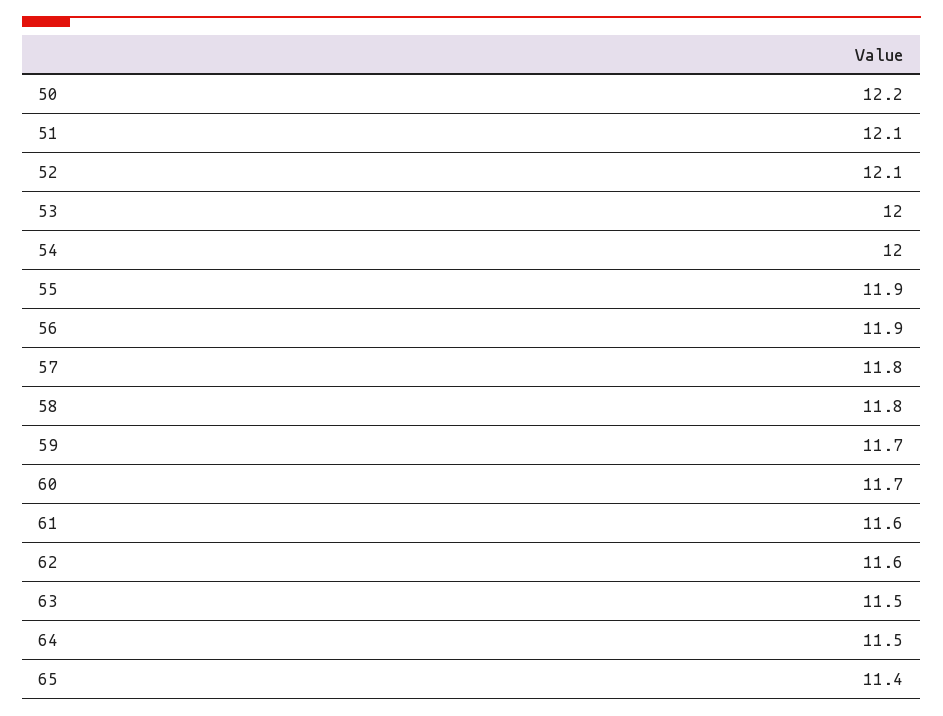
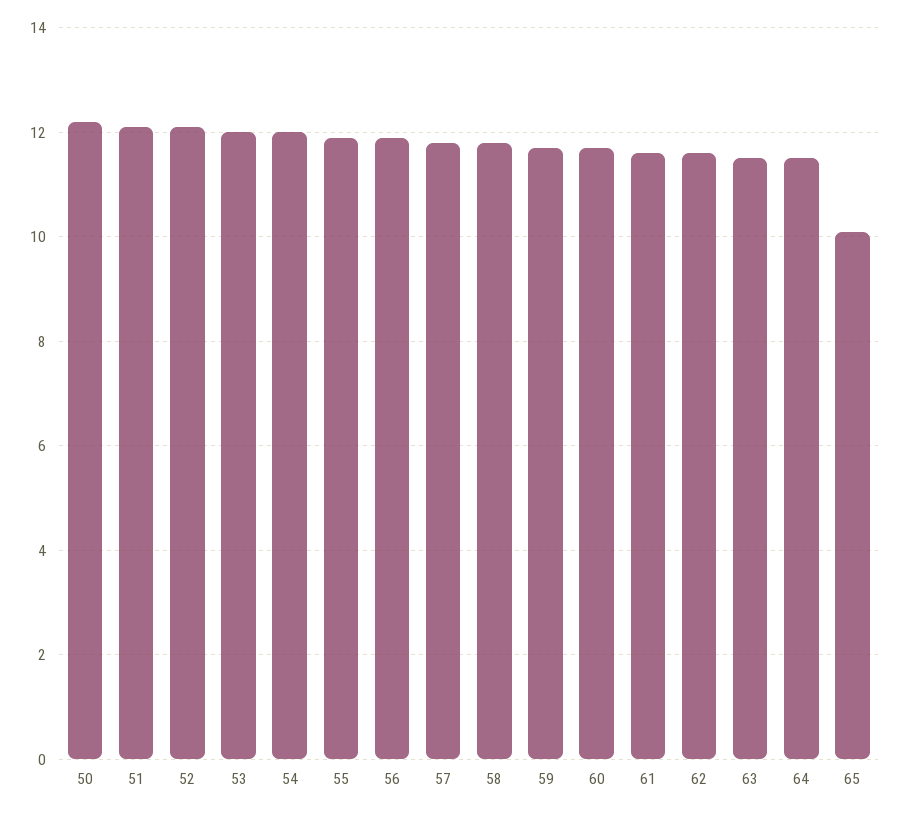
65: 11.4 -> 10

